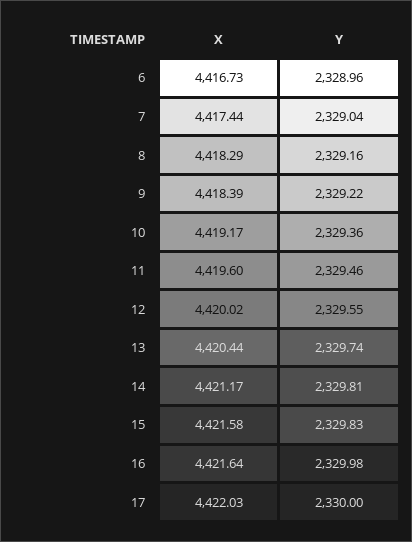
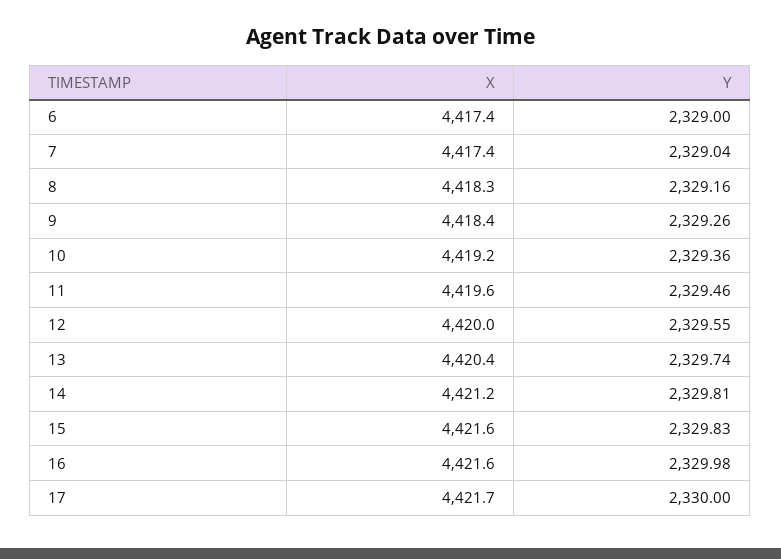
X, 6: 4416.73 -> 4417.4
Y, 6: 2328.96 -> 2329
Y, 9: 2329.22 -> 2329.26
X, 17: 4422.03 -> 4421.7

